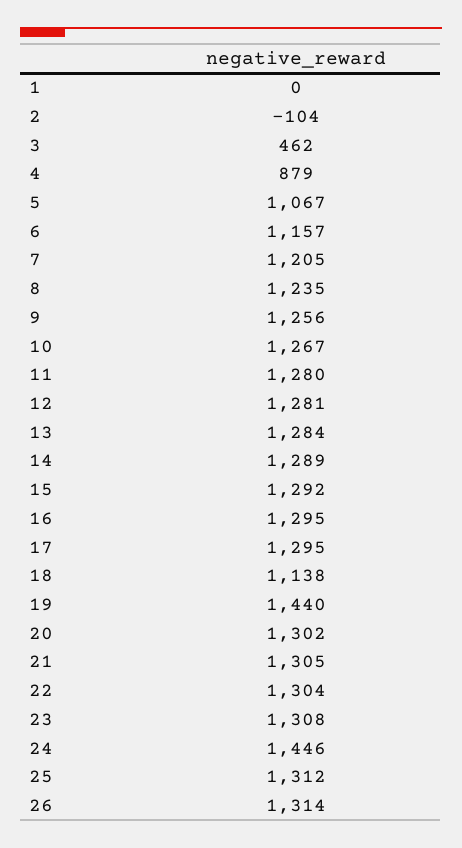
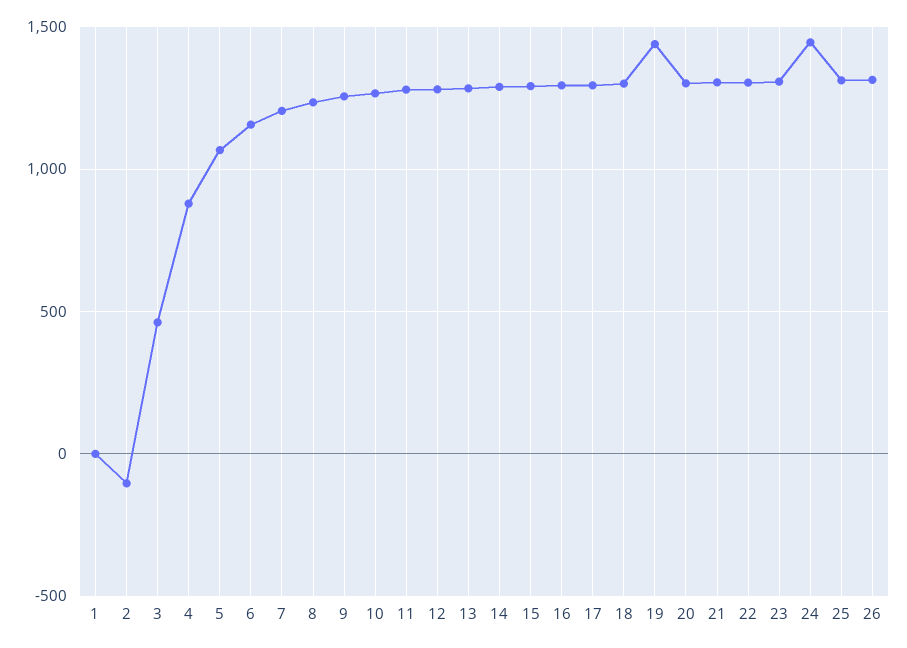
18: 1138 -> 1300

